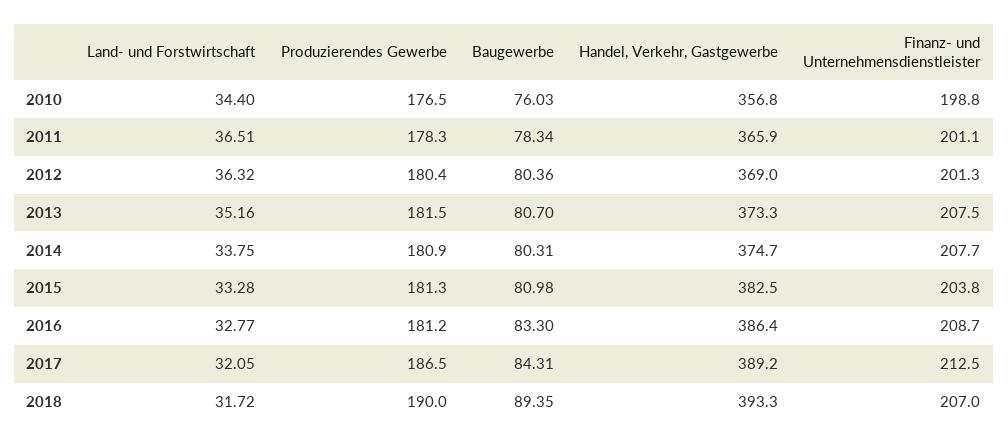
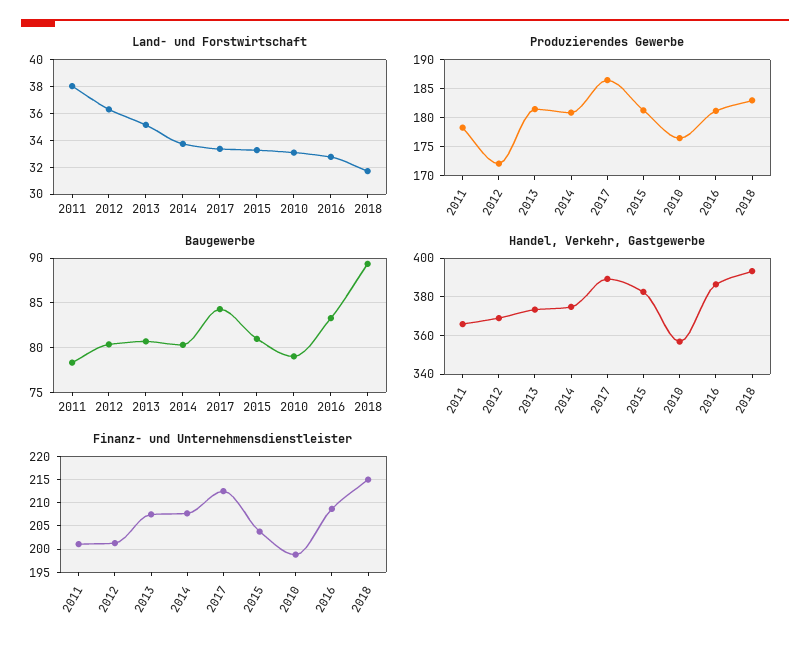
Land- und Forstwirtschaft, 2010: 34.4 -> 33
Baugewerbe, 2010: 76.03 -> 79
Land- und Forstwirtschaft, 2011: 36.51 -> 38
Produzierendes Gewerbe, 2012: 180.4 -> 172.5
Land- und Forstwirtschaft, 2017: 32.05 -> 33.5
Produzierendes Gewerbe, 2018: 190 -> 182.5
Finanz- und Unternehmensdienstleister, 2018: 207 -> 215

